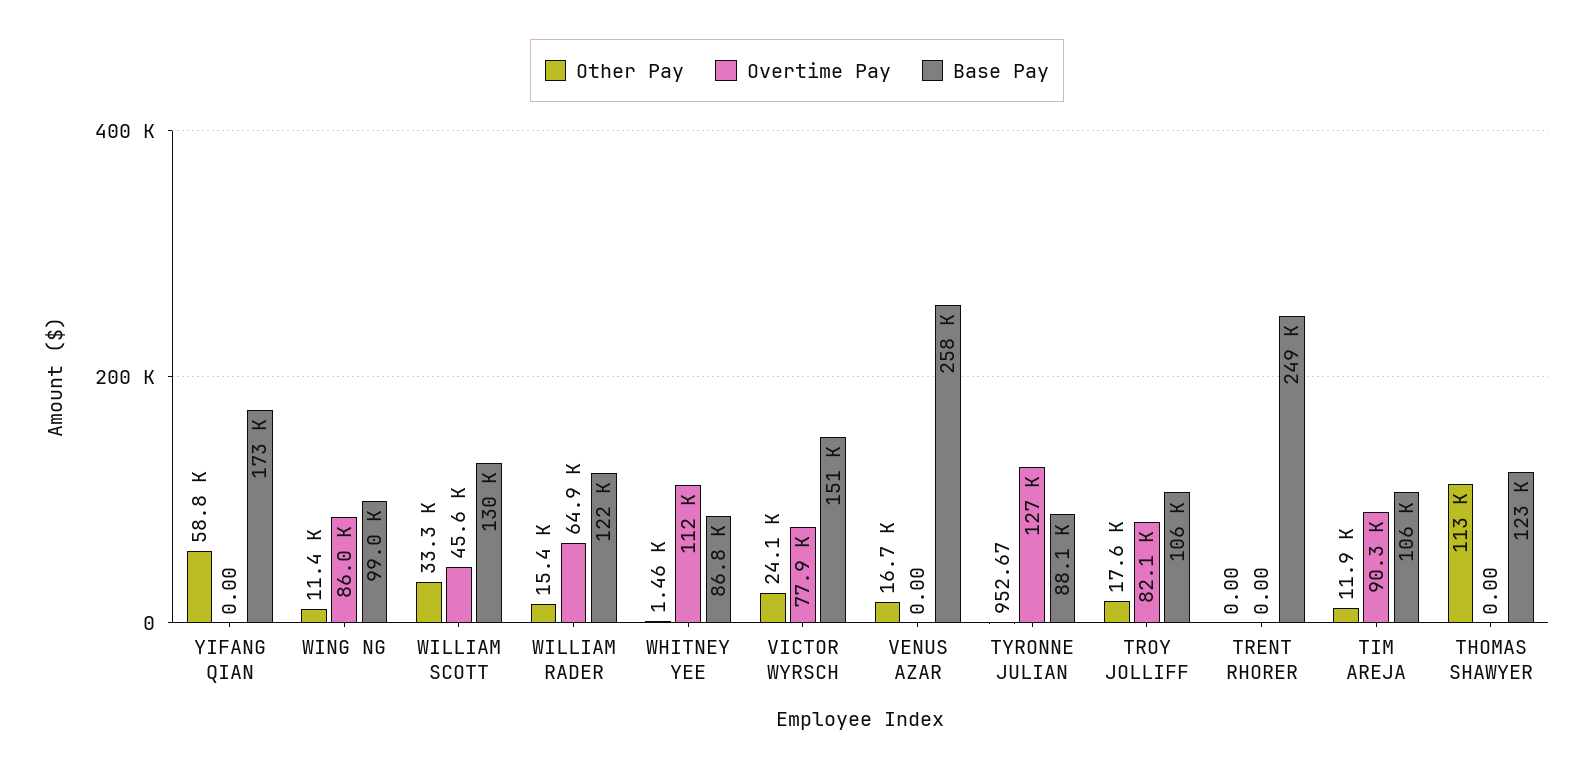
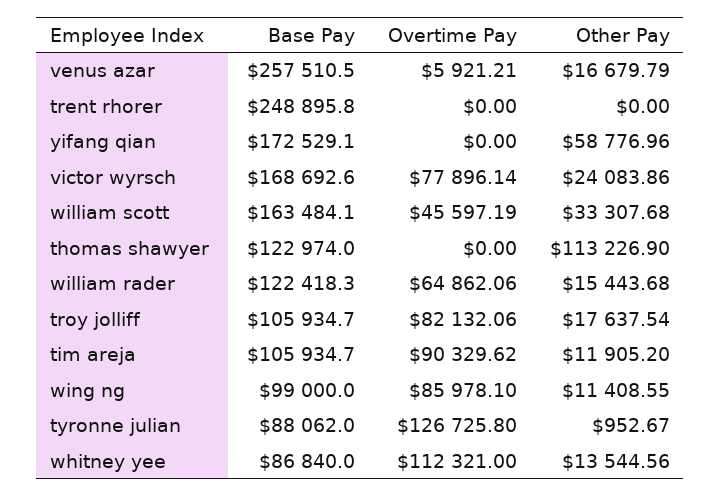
Base Pay, WILLIAM SCOTT: 130000 -> 163484.1
Other Pay, WHITNEY YEE: 1460 -> 13544.56
Base Pay, VICTOR WYRSCH: 151000 -> 168692.6
Overtime Pay, VENUS AZAR: 0 -> 5921.21

